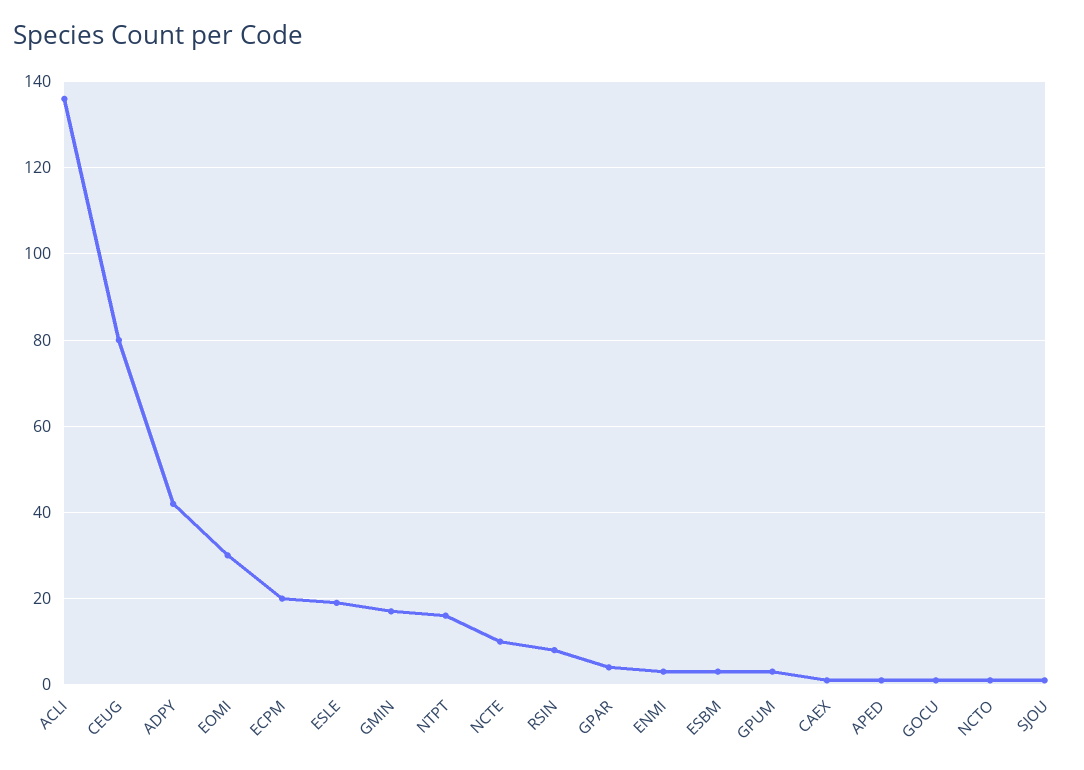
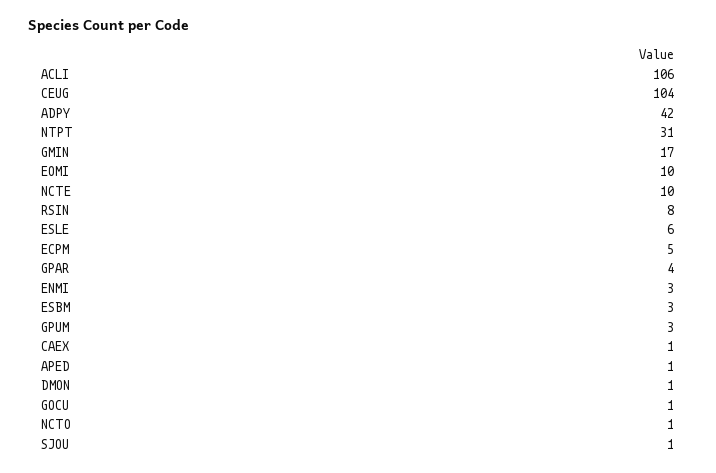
ACLI: 135 -> 106
CEUG: 80 -> 104
EOMI: 30 -> 10
ECPM: 20 -> 5
ESLE: 20 -> 6
NTPT: 15 -> 31
DMON: none -> 1

